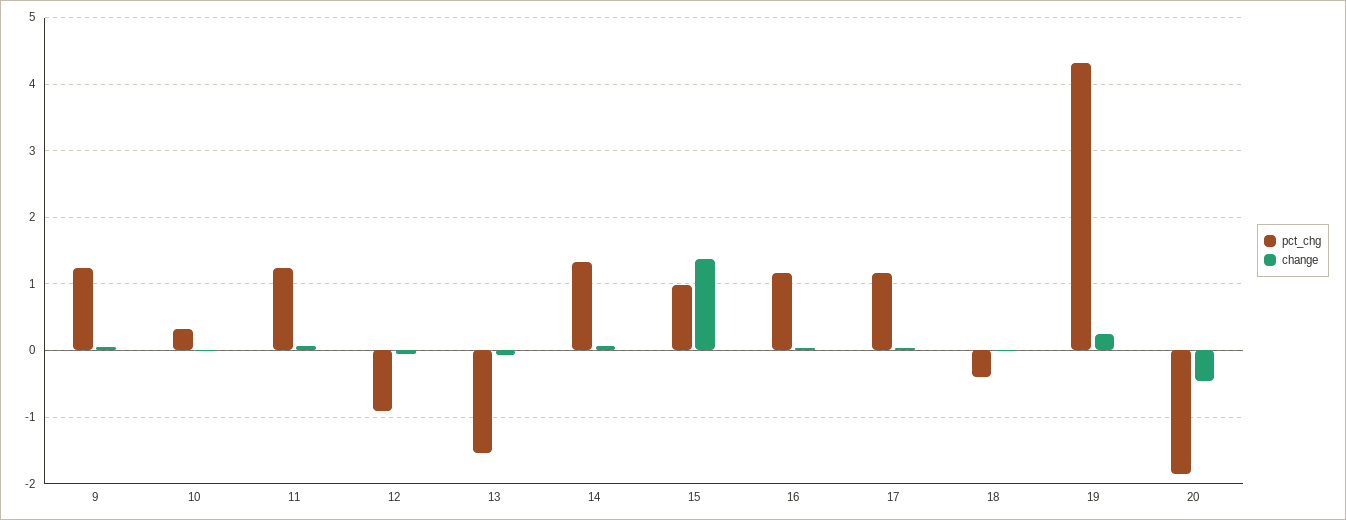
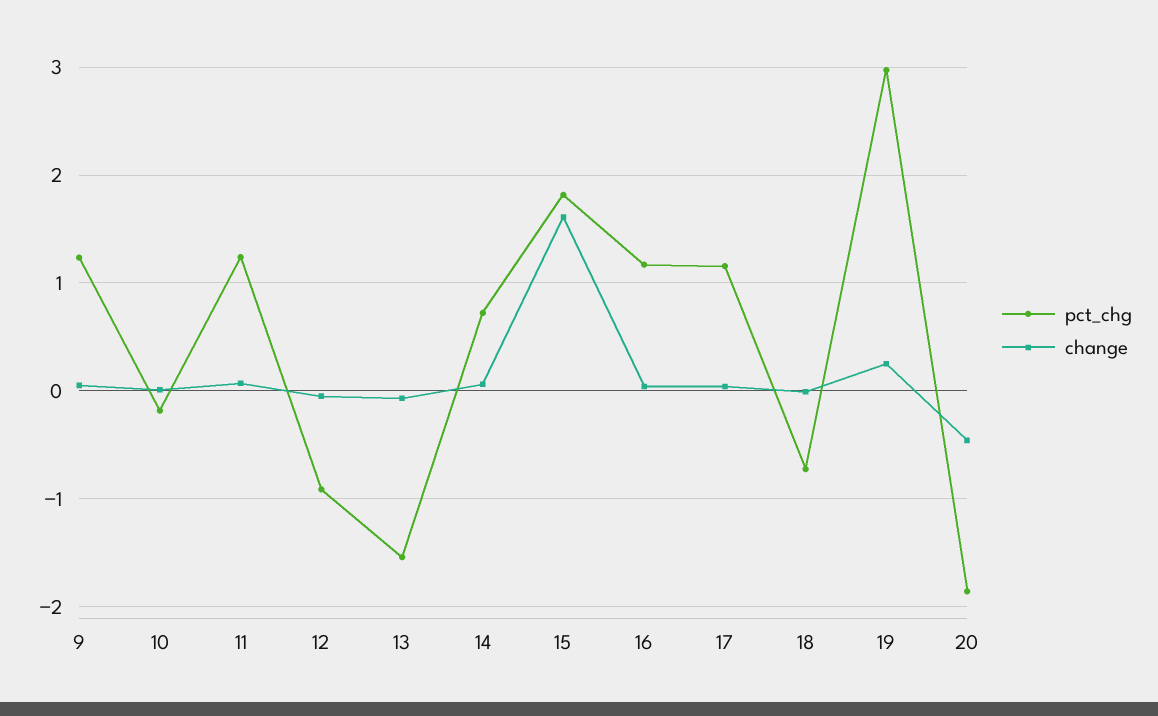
pct_chg, 10: 0.3 -> -0.2
pct_chg, 14: 1.3 -> 0.7
pct_chg, 15: 1 -> 1.8
change, 15: 1.4 -> 1.6
pct_chg, 18: -0.4 -> -0.7
pct_chg, 19: 4.3 -> 3

